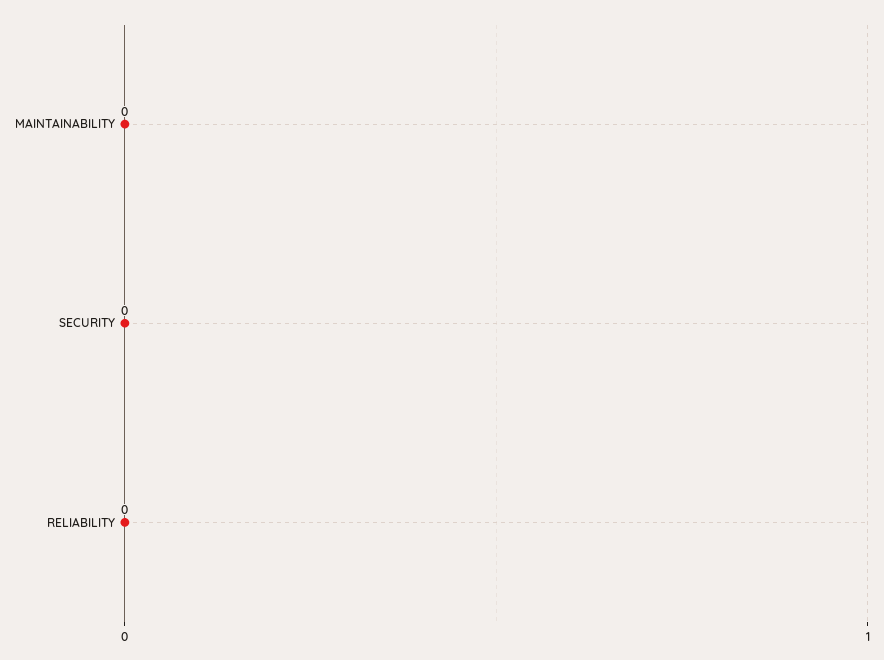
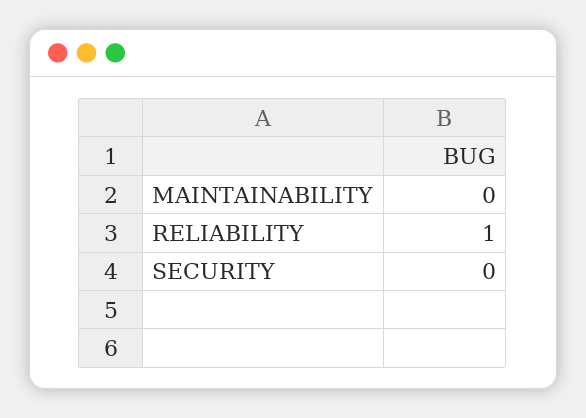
RELIABILITY: 0 -> 1

